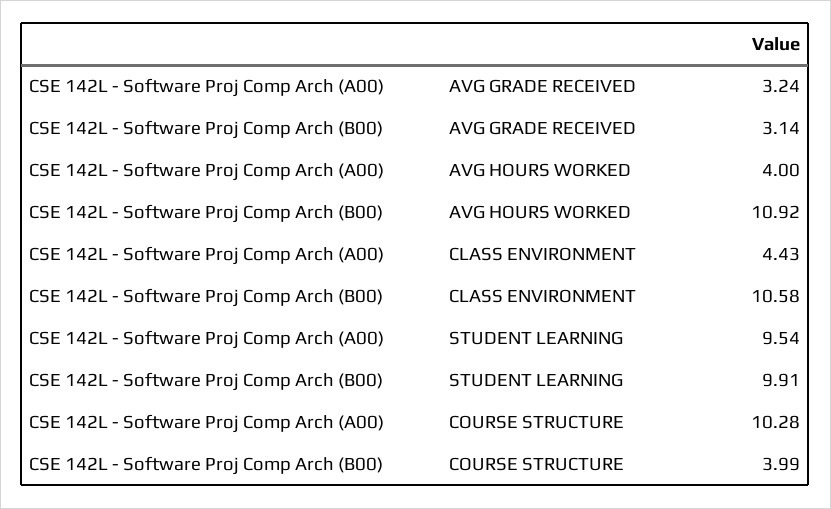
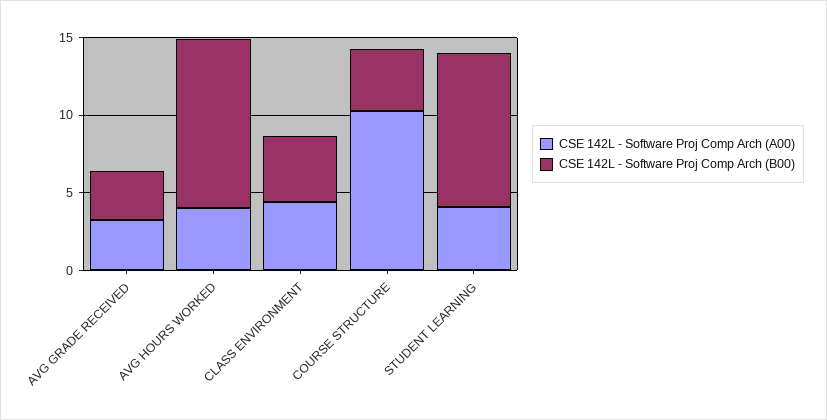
CSE 142L - Software Proj Comp Arch (B00), CLASS ENVIRONMENT: 10.58 -> 4
CSE 142L - Software Proj Comp Arch (A00), STUDENT LEARNING: 9.54 -> 4

